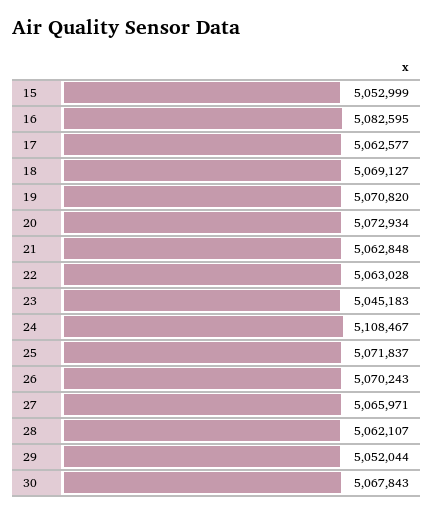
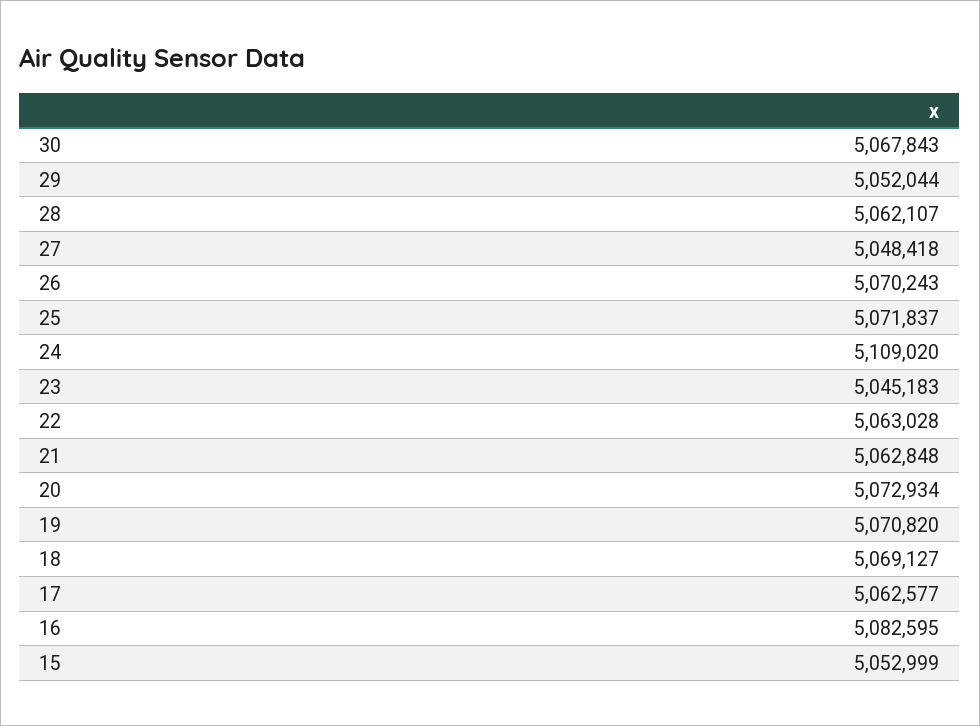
24: 5108467 -> 5109020
27: 5065971 -> 5048418

